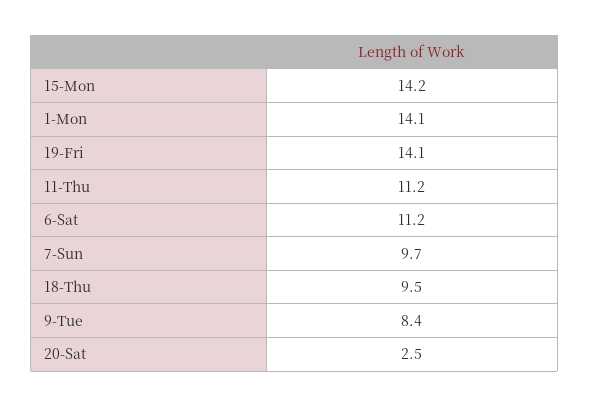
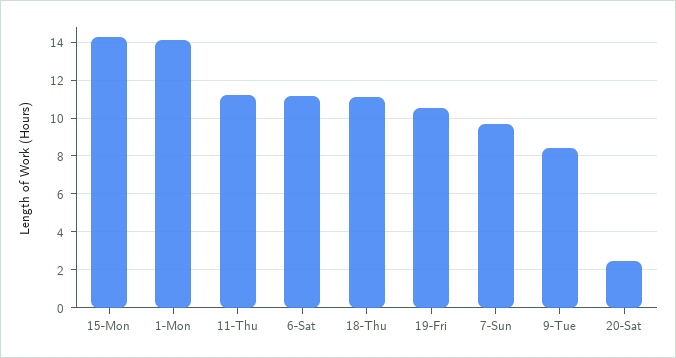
19-Fri: 14.1 -> 10.5
18-Thu: 9.5 -> 11

